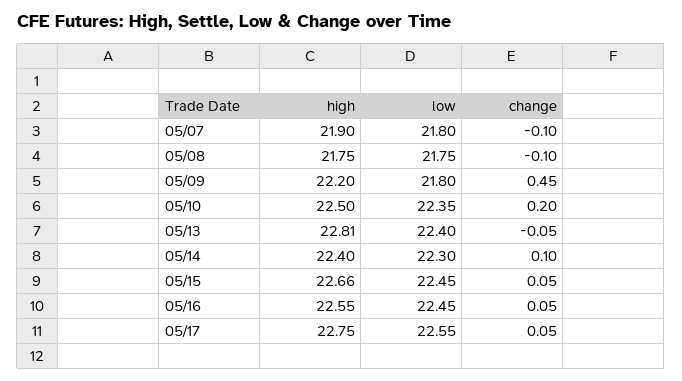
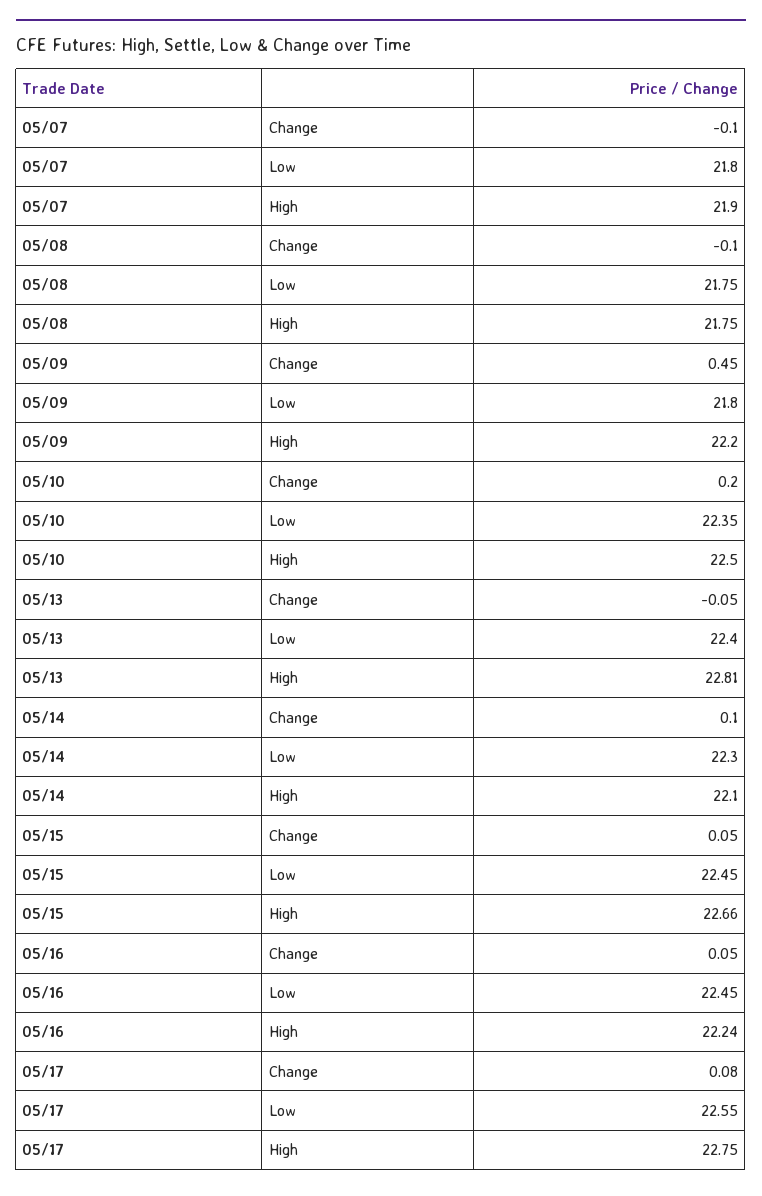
high, 05/14: 22.4 -> 22.1
high, 05/16: 22.55 -> 22.24
change, 05/17: 0.05 -> 0.08

